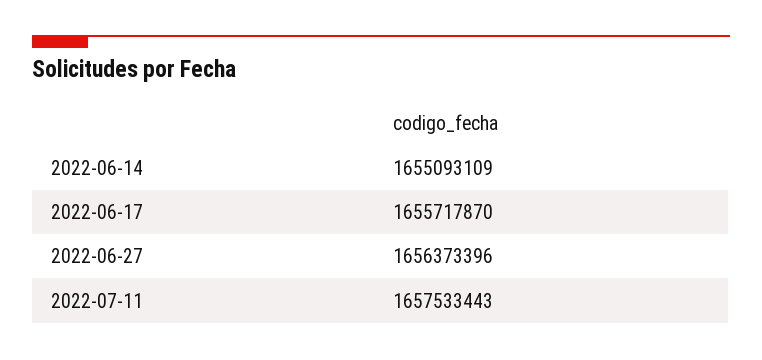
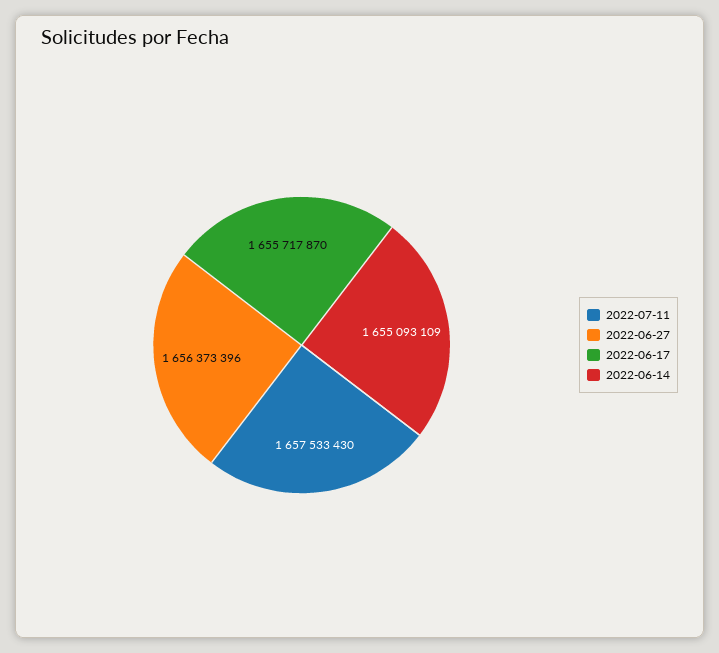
2022-07-11: 1657533443 -> 1657533430

